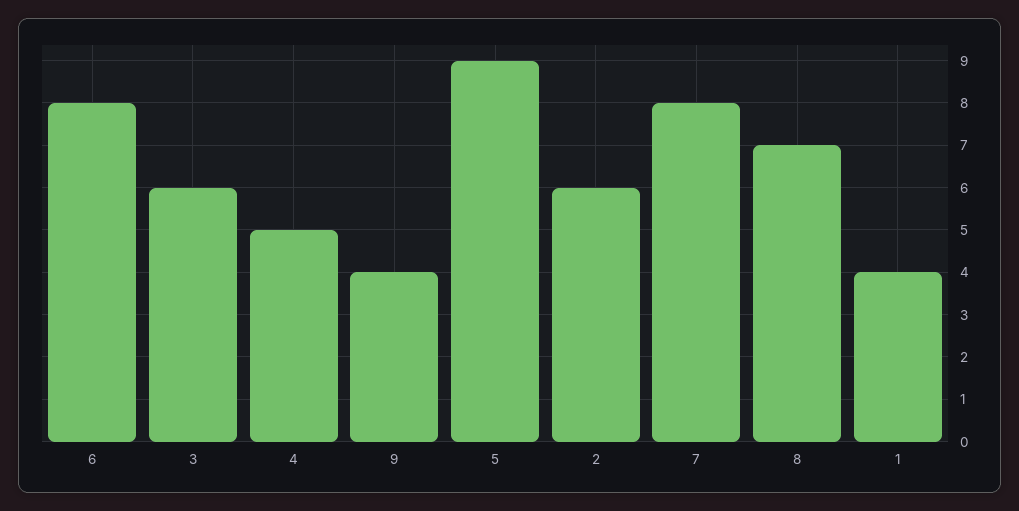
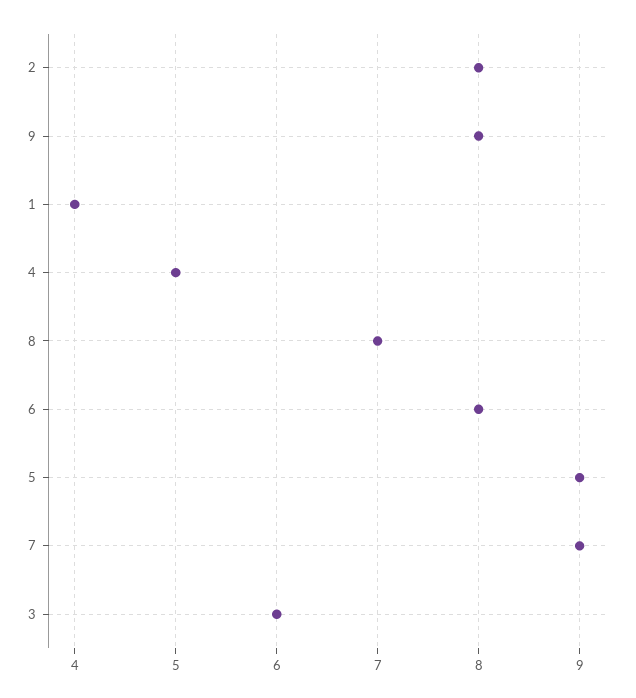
9: 4 -> 8
2: 6 -> 8
7: 8 -> 9

